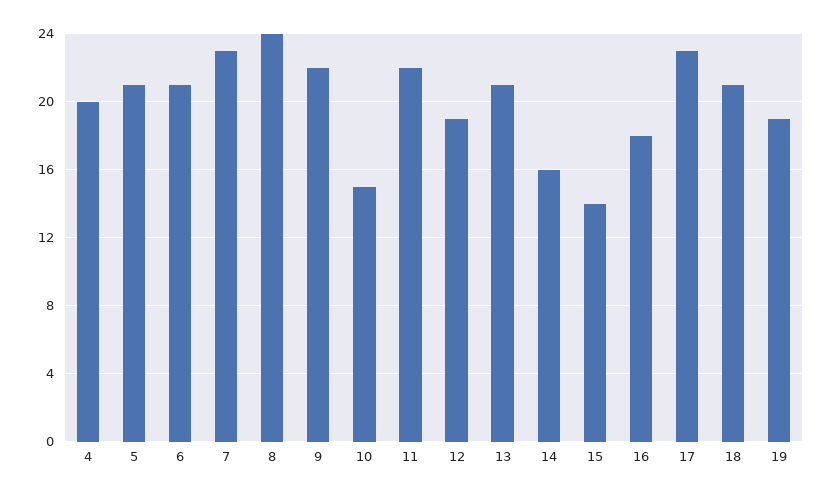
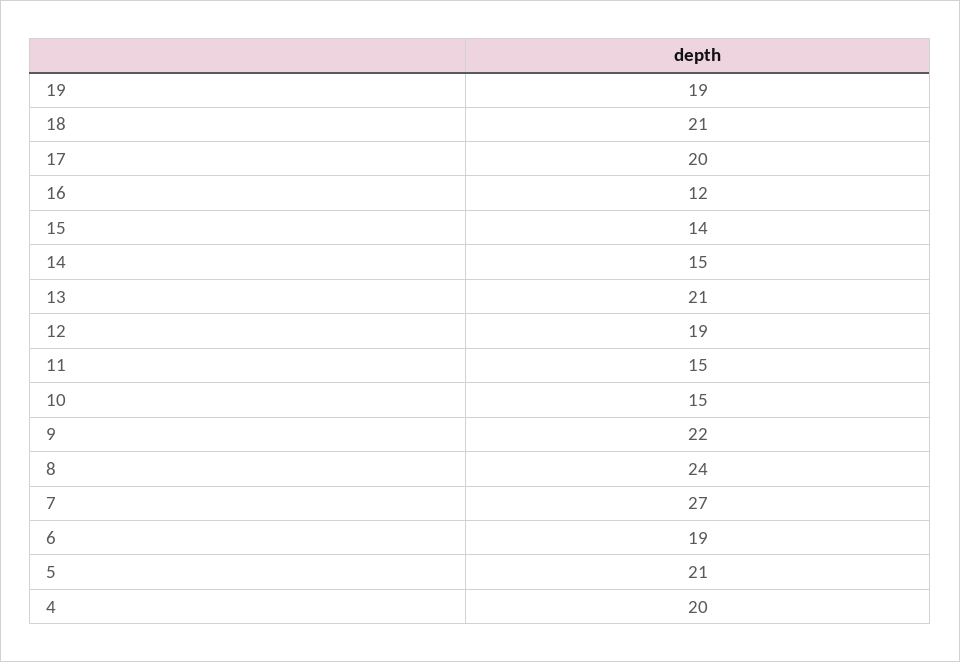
6: 21 -> 19
7: 23 -> 27
11: 22 -> 15
14: 16 -> 15
16: 18 -> 12
17: 23 -> 20

